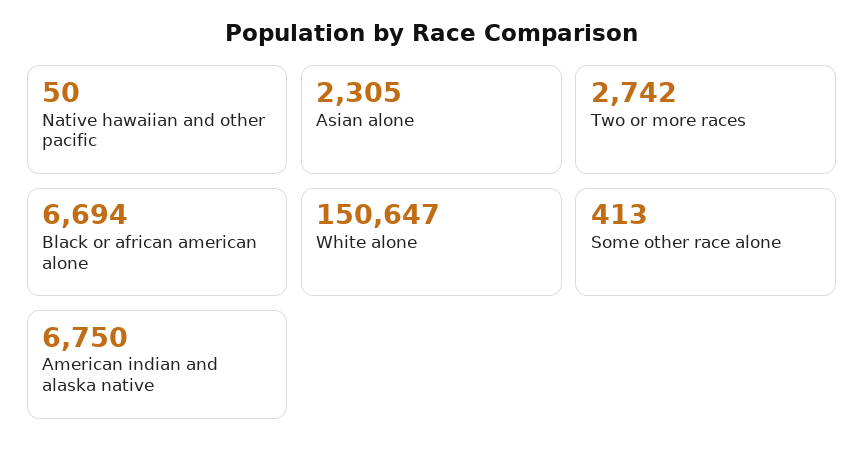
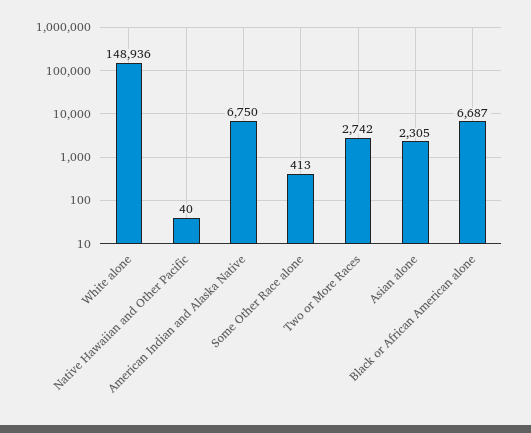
Native hawaiian and other pacific: 50 -> 40
Black or african american alone: 6694 -> 6687
White alone: 150647 -> 148936

